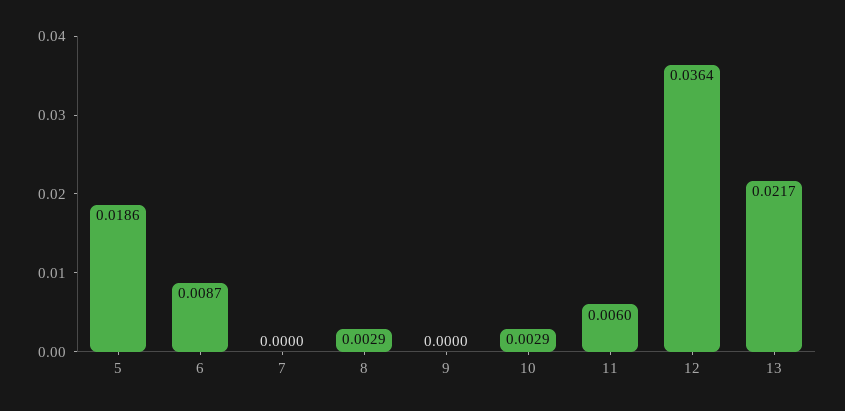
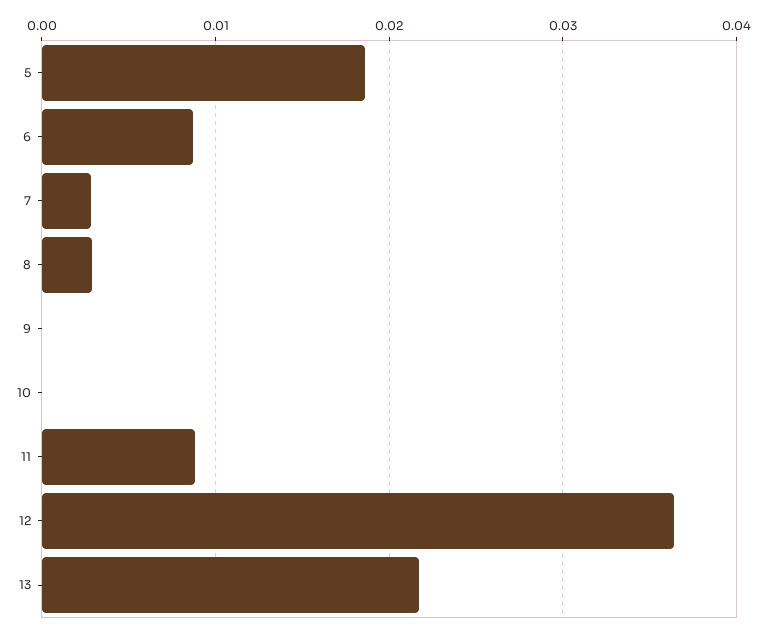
7: 0 -> 0.003
10: 0.0029 -> 0
11: 0.006 -> 0.009

